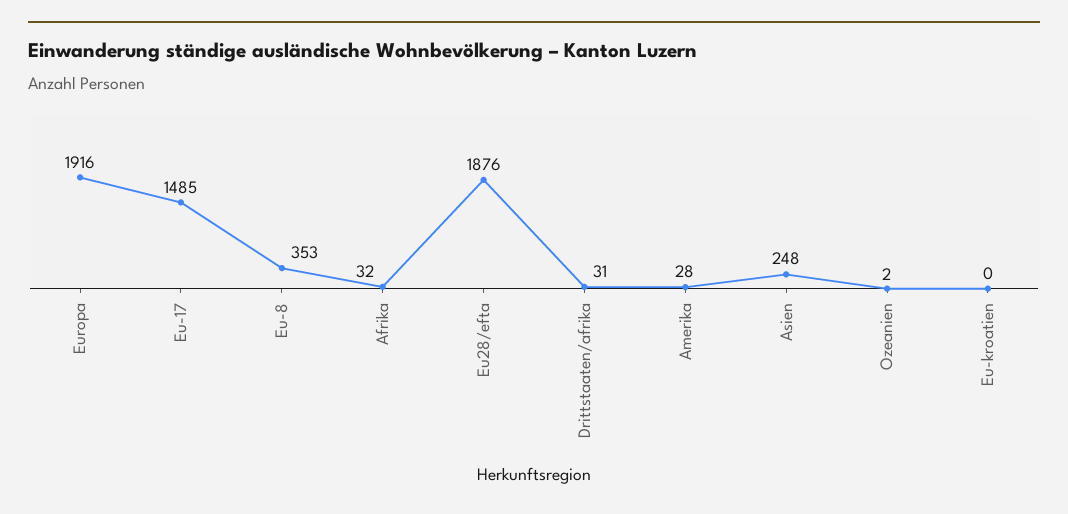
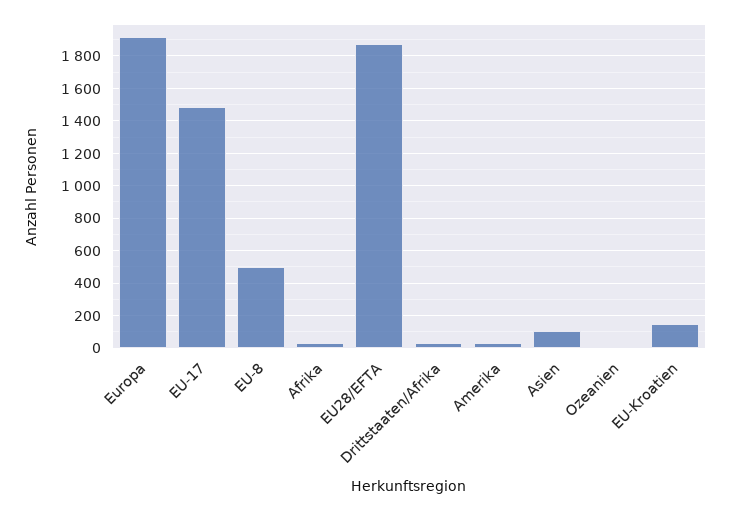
Eu-8: 353 -> 500
Asien: 248 -> 100
Eu-kroatien: 0 -> 150

